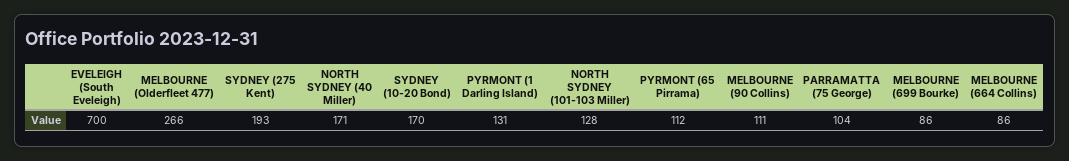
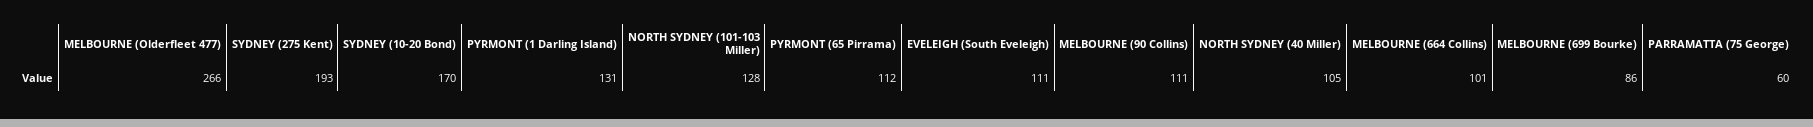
EVELEIGH (South Eveleigh): 700 -> 111
NORTH SYDNEY (40 Miller): 171 -> 105
PARRAMATTA (75 George): 104 -> 60
MELBOURNE (664 Collins): 86 -> 101

